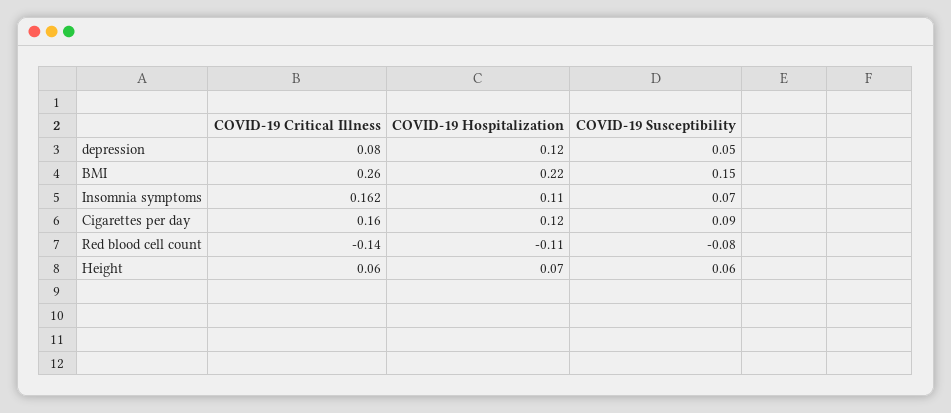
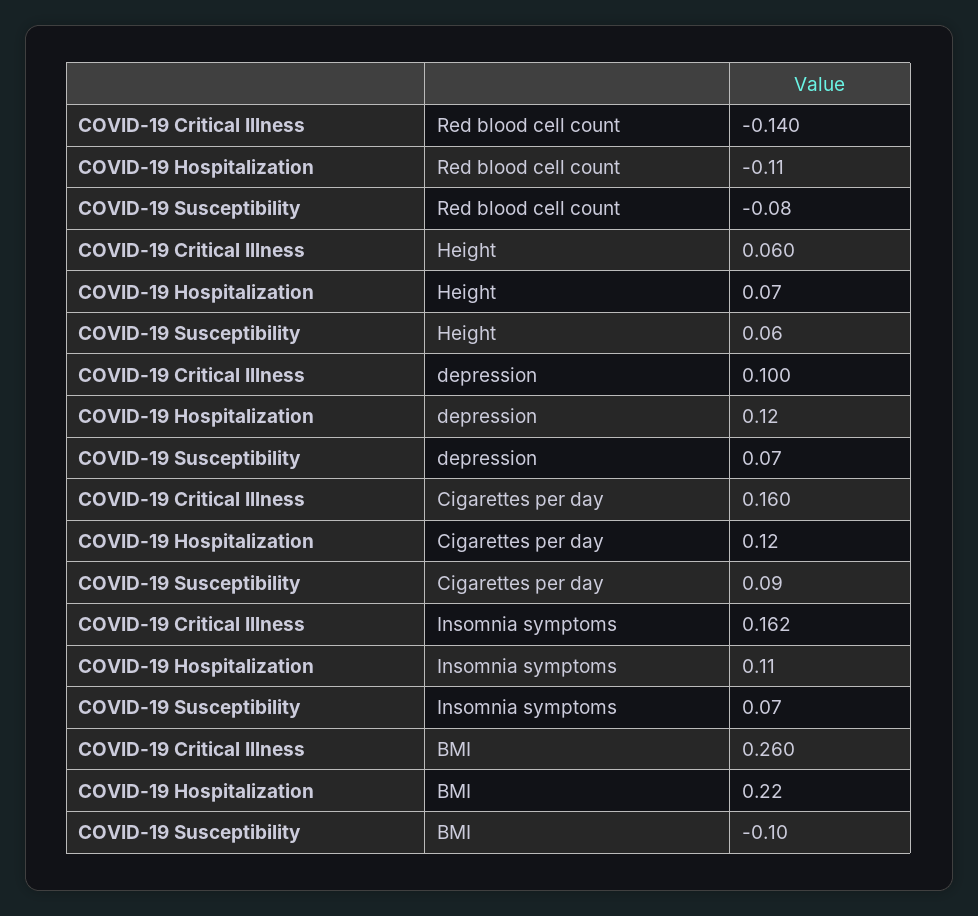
COVID-19 Critical Illness, depression: 0.08 -> 0.1
COVID-19 Susceptibility, depression: 0.05 -> 0.07
COVID-19 Susceptibility, BMI: 0.15 -> -0.1

